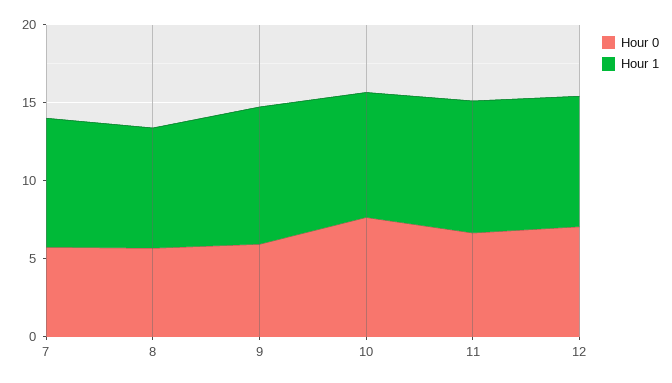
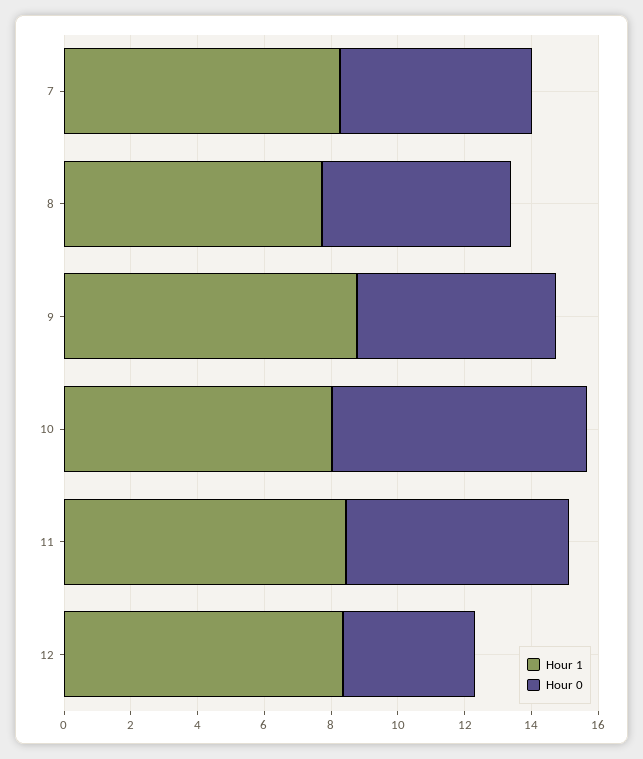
Hour 0, 12: 7 -> 4

